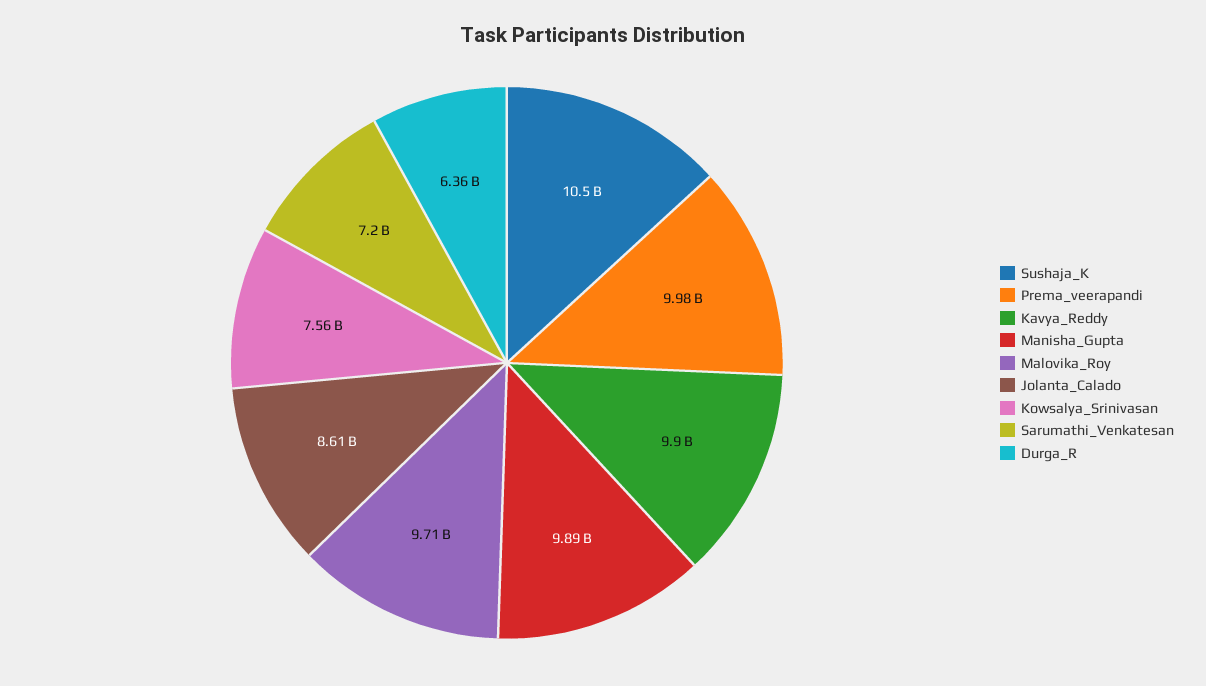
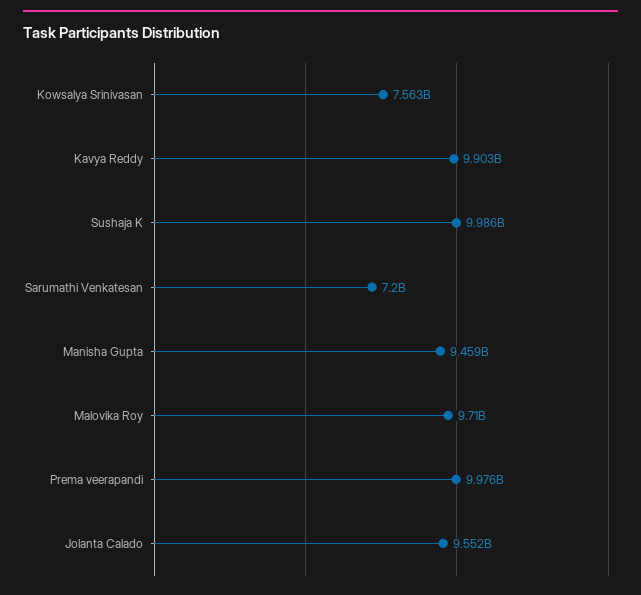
Sushaja_K: 10500000000 -> 9986000000
Manisha_Gupta: 9890000000 -> 9459000000
Jolanta_Calado: 8610000000 -> 9552000000
Durga_R: 6360000000 -> none

